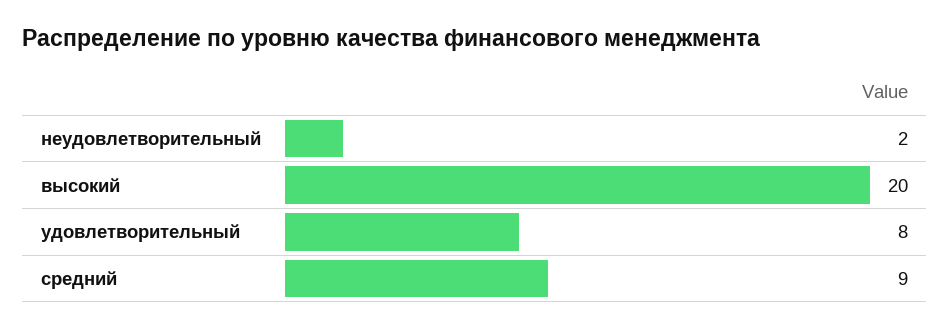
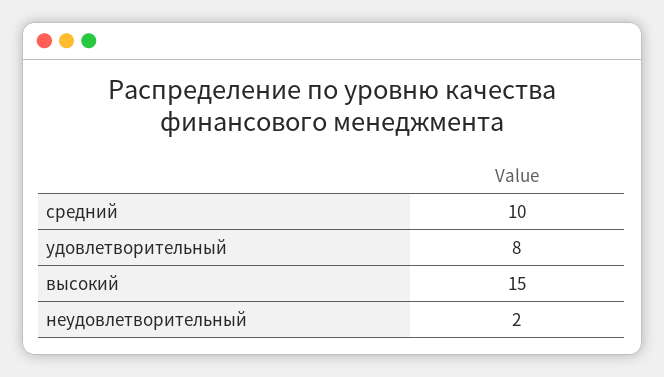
высокий: 20 -> 15
средний: 9 -> 10

